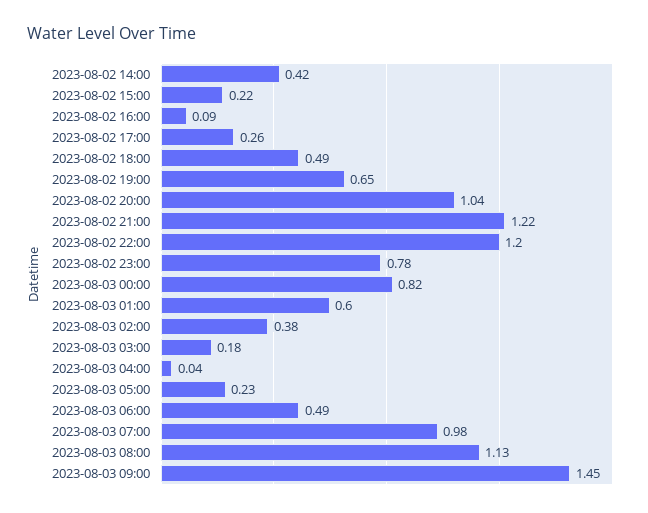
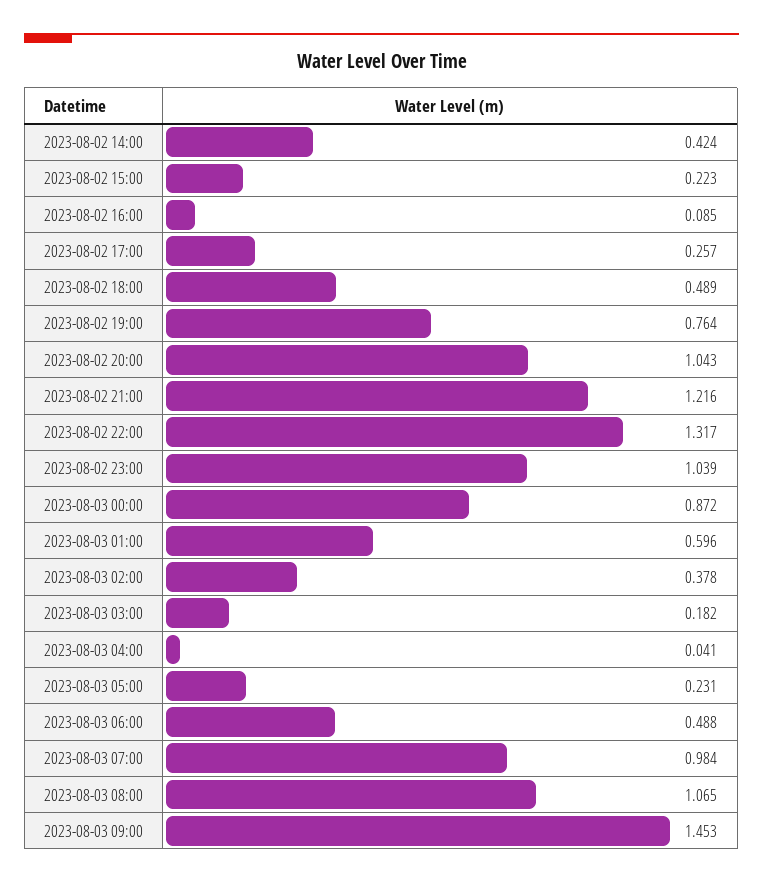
2023-08-02 19:00: 0.65 -> 0.764
2023-08-02 22:00: 1.2 -> 1.317
2023-08-02 23:00: 0.78 -> 1.039
2023-08-03 00:00: 0.82 -> 0.872
2023-08-03 08:00: 1.13 -> 1.065

